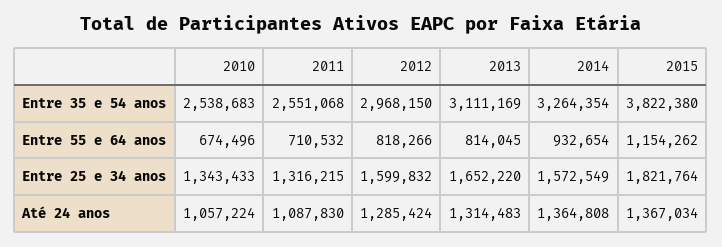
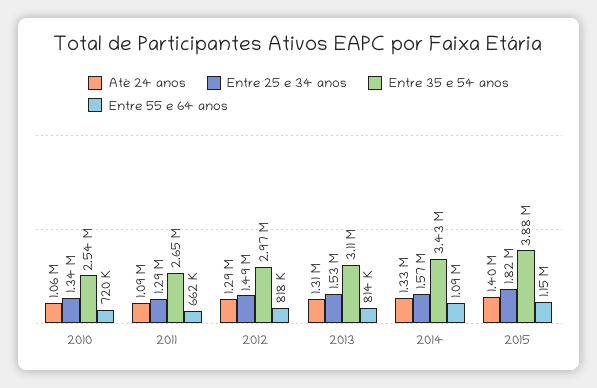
Entre 35 e 54 anos, 2011: 2551068 -> 2650000
Entre 35 e 54 anos, 2014: 3264354 -> 3430000
Entre 35 e 54 anos, 2015: 3822380 -> 3880000
Entre 55 e 64 anos, 2010: 674496 -> 720000
Entre 55 e 64 anos, 2011: 710532 -> 662000
Entre 55 e 64 anos, 2014: 932654 -> 1090000
Entre 25 e 34 anos, 2011: 1316215 -> 1290000
Entre 25 e 34 anos, 2012: 1599832 -> 1490000
Entre 25 e 34 anos, 2013: 1652220 -> 1530000
Até 24 anos, 2014: 1364808 -> 1330000
Até 24 anos, 2015: 1367034 -> 1400000

